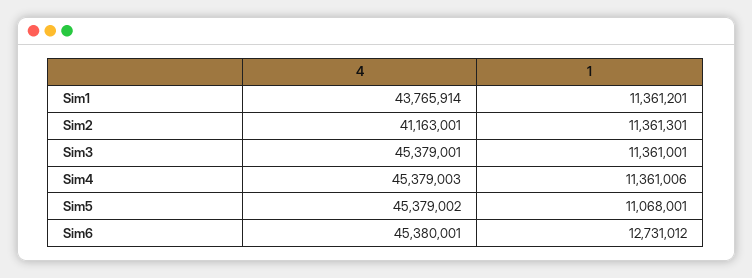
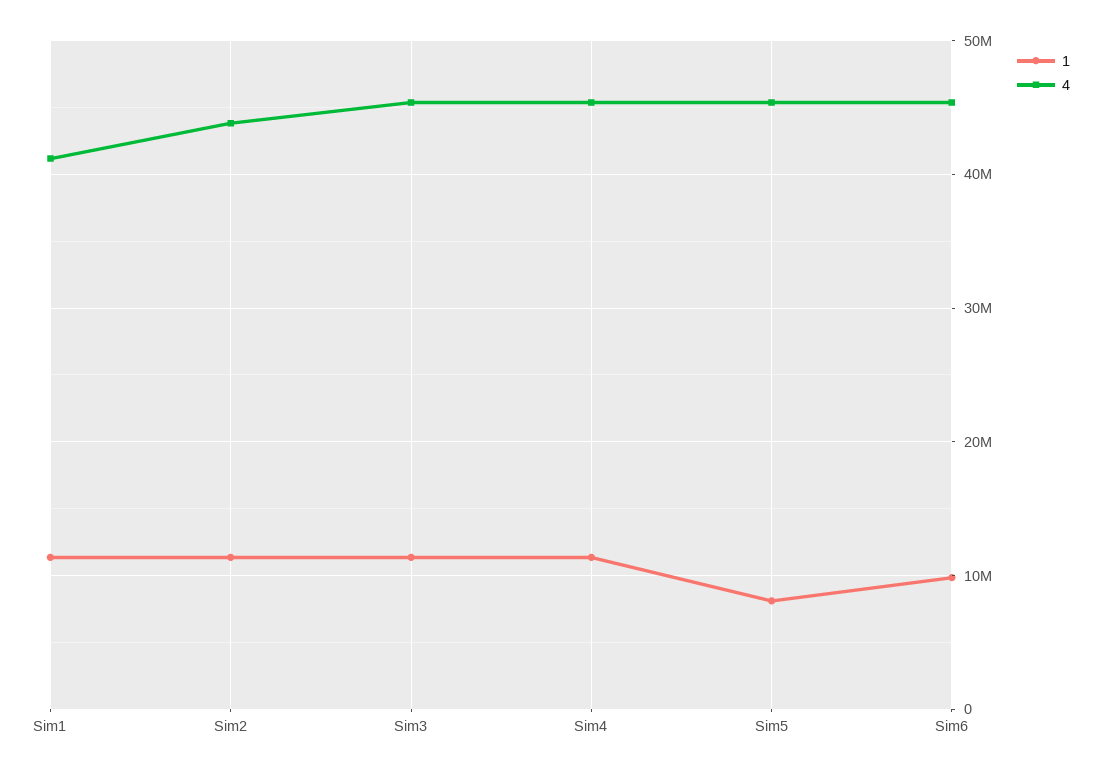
4, Sim1: 43765914 -> 41000000
4, Sim2: 41163001 -> 44000000
1, Sim5: 11068001 -> 8000000
1, Sim6: 12731012 -> 10000000

